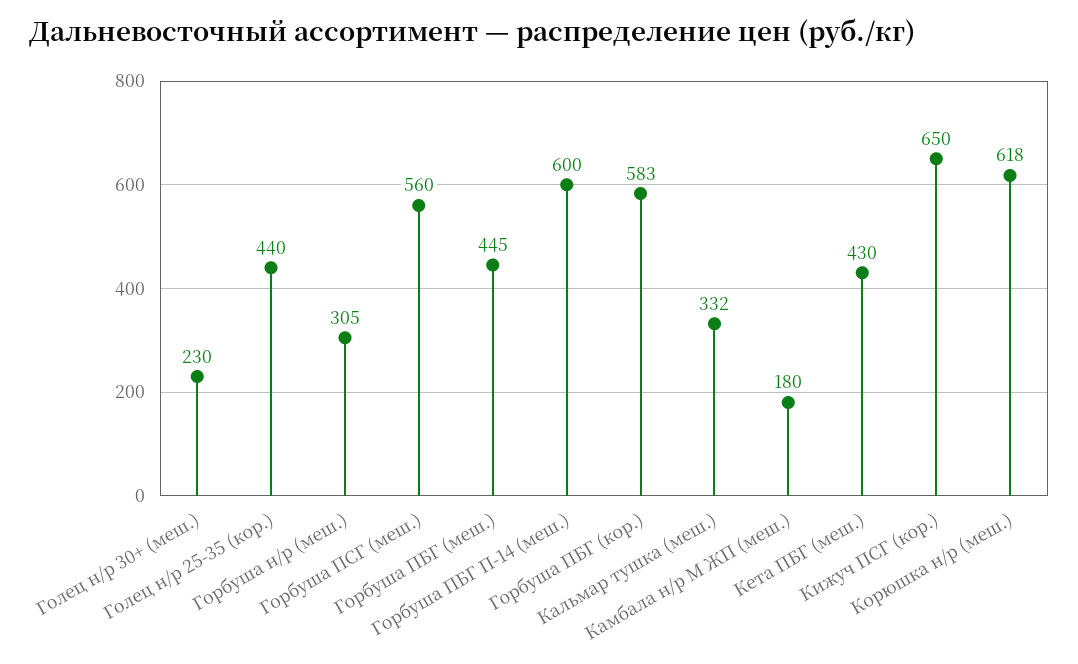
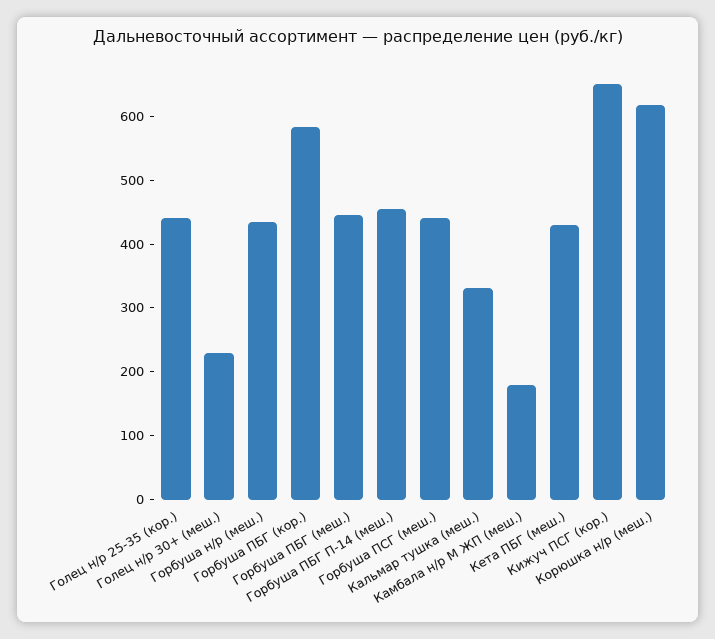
Горбуша н/р (меш.): 305 -> 440
Горбуша ПСГ (меш.): 560 -> 440
Горбуша ПБГ П-14 (меш.): 600 -> 460

